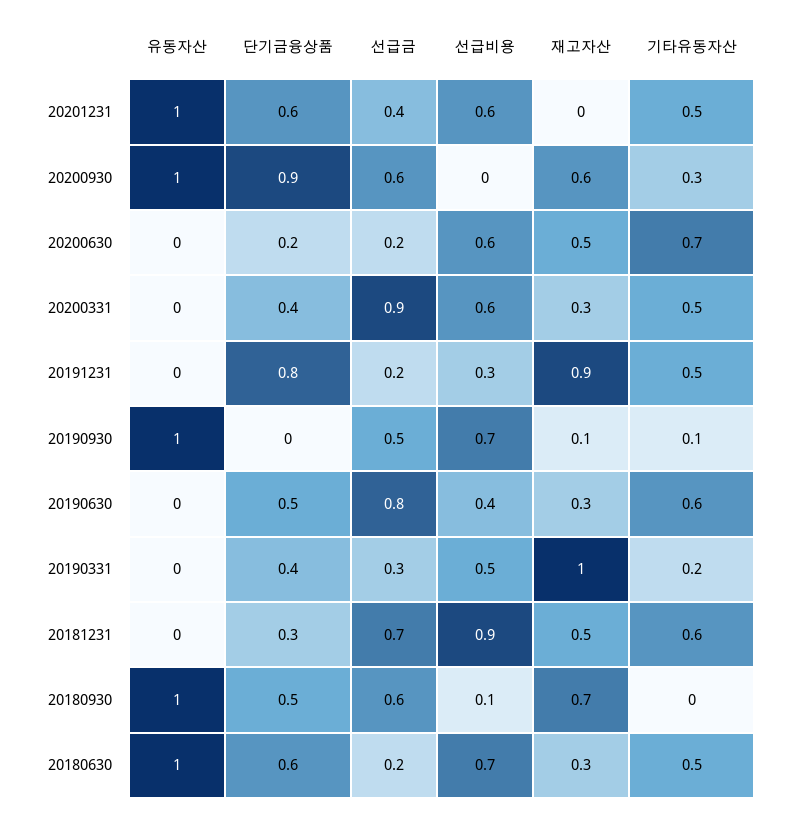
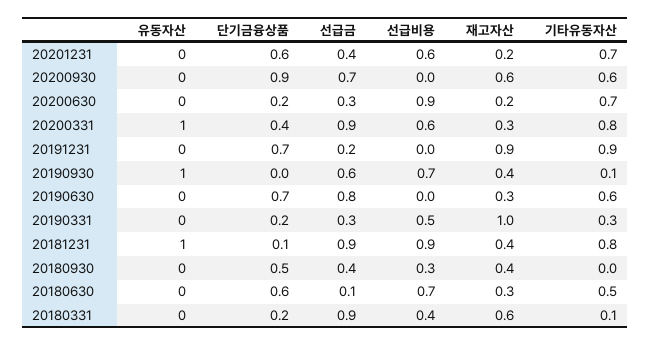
유동자산, 20201231: 1 -> 0
재고자산, 20201231: 0 -> 0.2
기타유동자산, 20201231: 0.5 -> 0.7
유동자산, 20200930: 1 -> 0
선급금, 20200930: 0.6 -> 0.7
기타유동자산, 20200930: 0.3 -> 0.6
선급금, 20200630: 0.2 -> 0.3
선급비용, 20200630: 0.6 -> 0.9
재고자산, 20200630: 0.5 -> 0.2
유동자산, 20200331: 0 -> 1
기타유동자산, 20200331: 0.5 -> 0.8
단기금융상품, 20191231: 0.8 -> 0.7
선급비용, 20191231: 0.3 -> 0
기타유동자산, 20191231: 0.5 -> 0.9
선급금, 20190930: 0.5 -> 0.6
재고자산, 20190930: 0.1 -> 0.4
단기금융상품, 20190630: 0.5 -> 0.7
선급비용, 20190630: 0.4 -> 0
단기금융상품, 20190331: 0.4 -> 0.2
기타유동자산, 20190331: 0.2 -> 0.3
유동자산, 20181231: 0 -> 1
단기금융상품, 20181231: 0.3 -> 0.1
선급금, 20181231: 0.7 -> 0.9
재고자산, 20181231: 0.5 -> 0.4
기타유동자산, 20181231: 0.6 -> 0.8
유동자산, 20180930: 1 -> 0
선급금, 20180930: 0.6 -> 0.4
선급비용, 20180930: 0.1 -> 0.3
재고자산, 20180930: 0.7 -> 0.4
유동자산, 20180630: 1 -> 0
선급금, 20180630: 0.2 -> 0.1
유동자산, 20180331: none -> 0
단기금융상품, 20180331: none -> 0.2
선급금, 20180331: none -> 0.9
선급비용, 20180331: none -> 0.4
재고자산, 20180331: none -> 0.6
기타유동자산, 20180331: none -> 0.1

